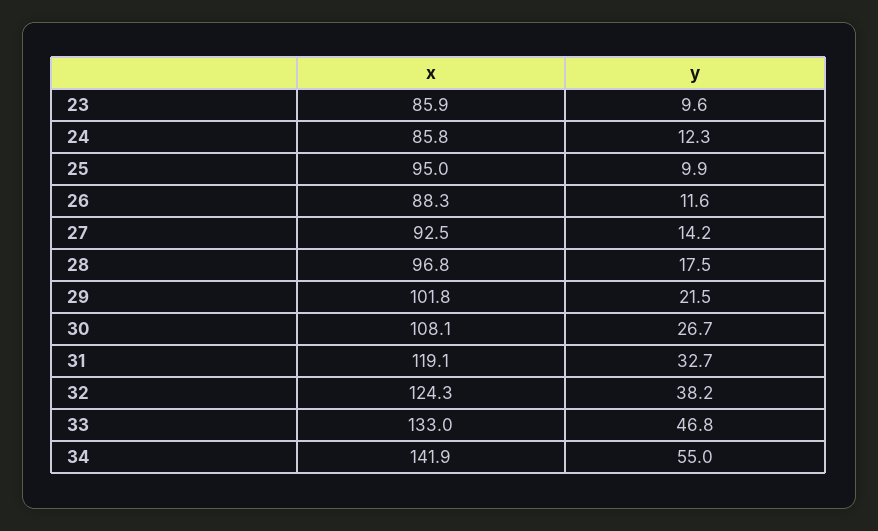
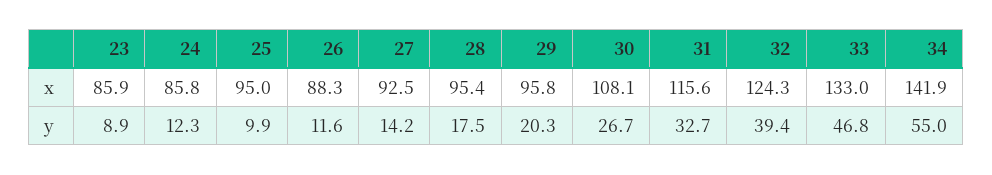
y, 23: 9.6 -> 8.9
x, 28: 96.8 -> 95.4
x, 29: 101.8 -> 95.8
y, 29: 21.5 -> 20.3
x, 31: 119.1 -> 115.6
y, 32: 38.2 -> 39.4

